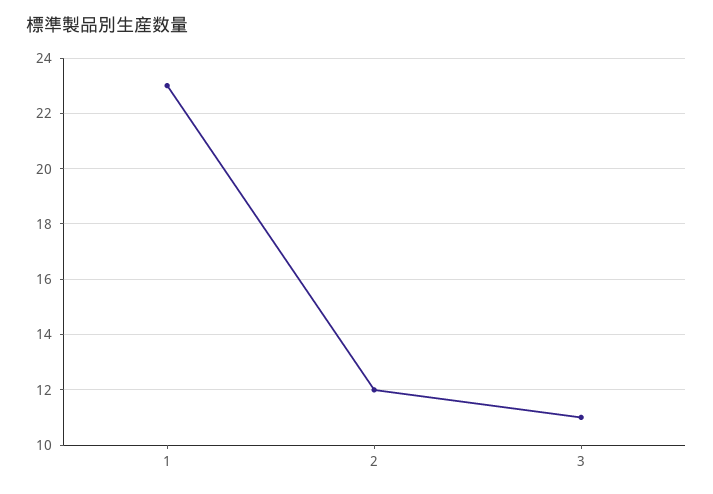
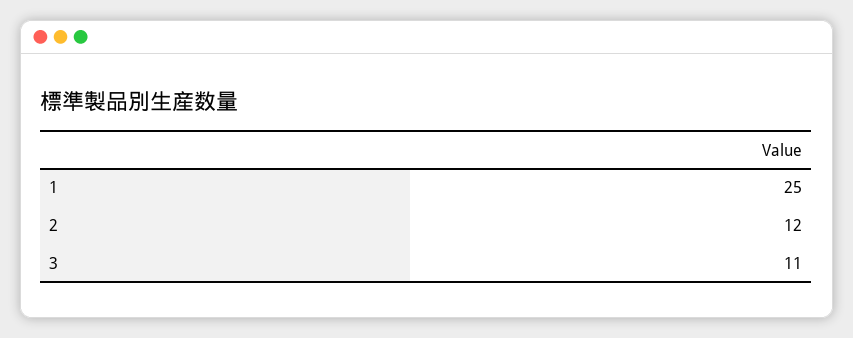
1: 23 -> 25

